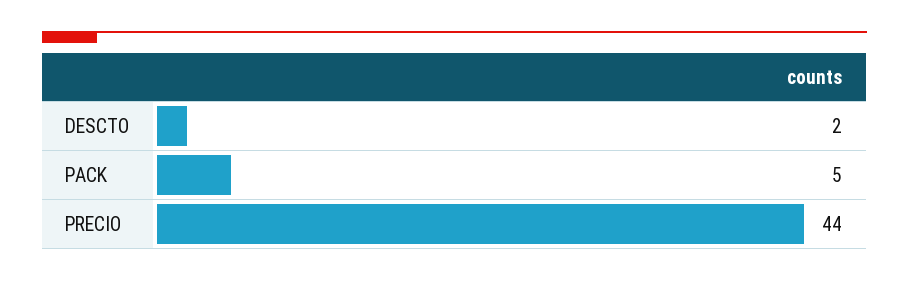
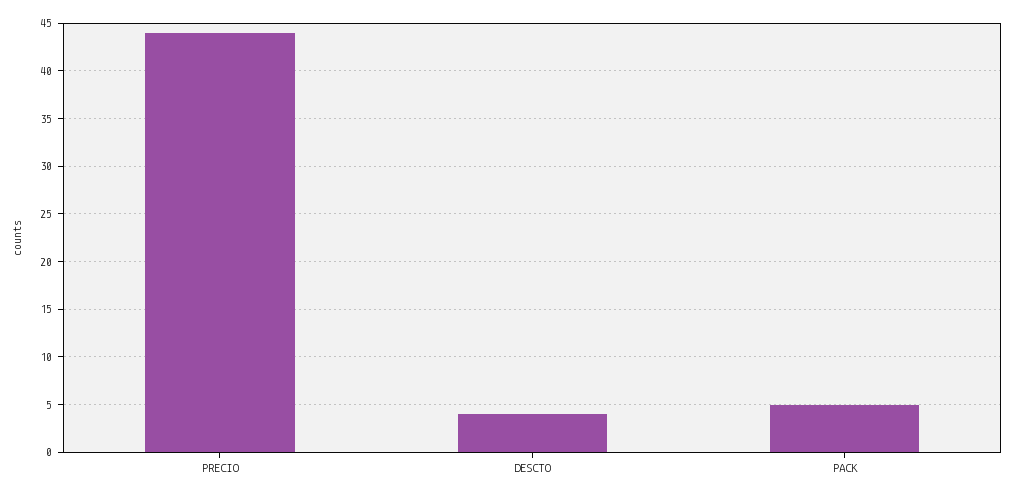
DESCTO: 2 -> 4

